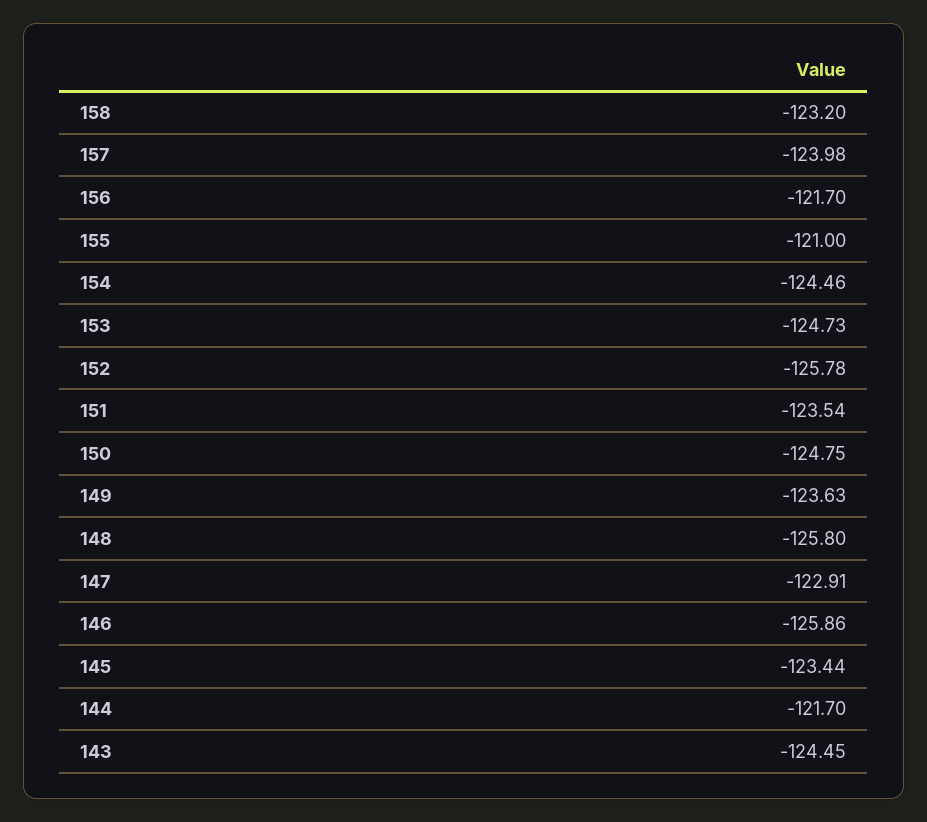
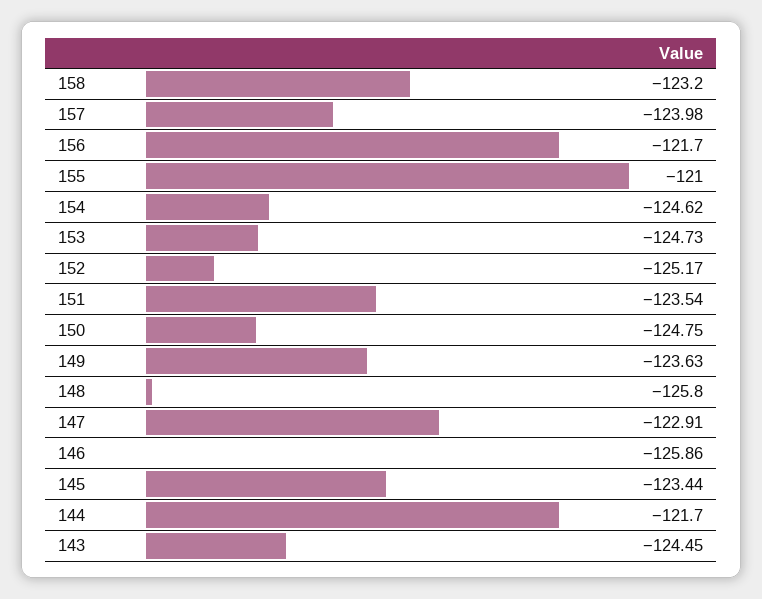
154: -124.46 -> -124.62
152: -125.78 -> -125.17

